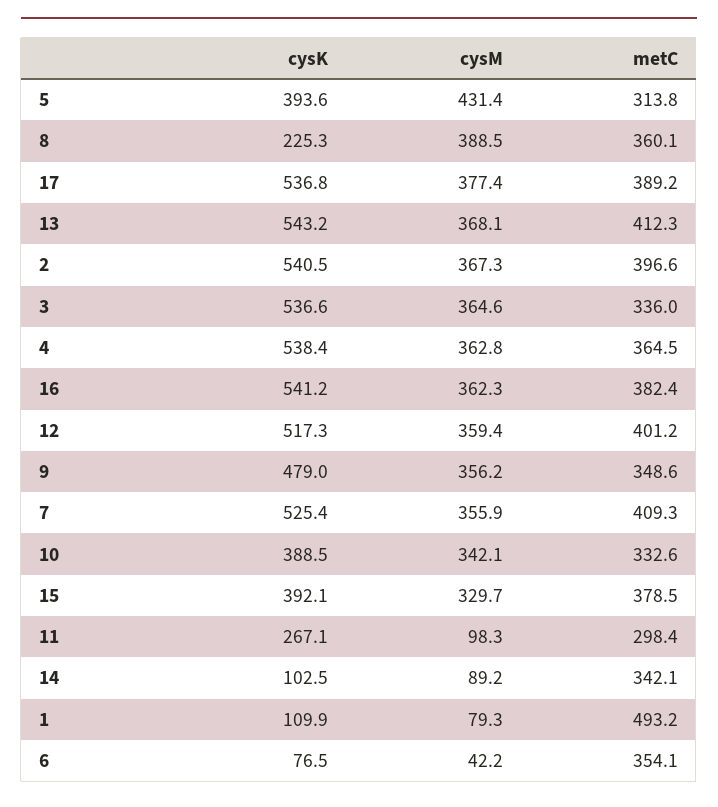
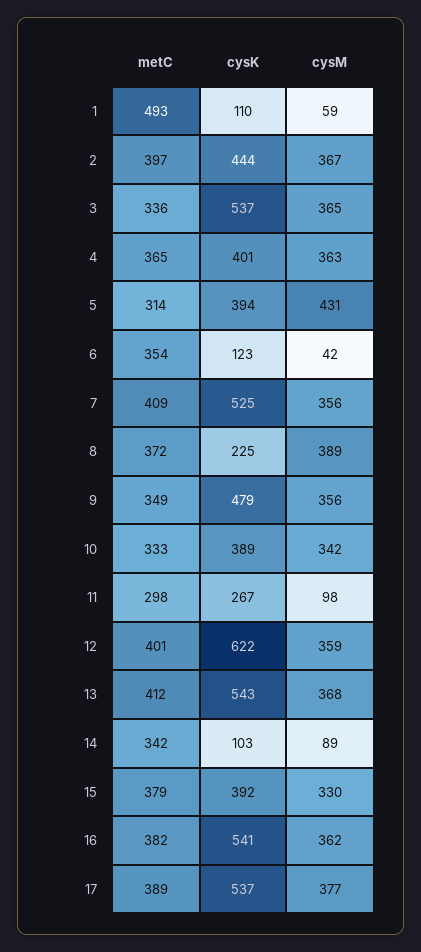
metC, 8: 360.1 -> 372
cysK, 2: 540.5 -> 444
cysK, 4: 538.4 -> 401
cysK, 12: 517.3 -> 622
cysM, 1: 79.3 -> 59
cysK, 6: 76.5 -> 123

